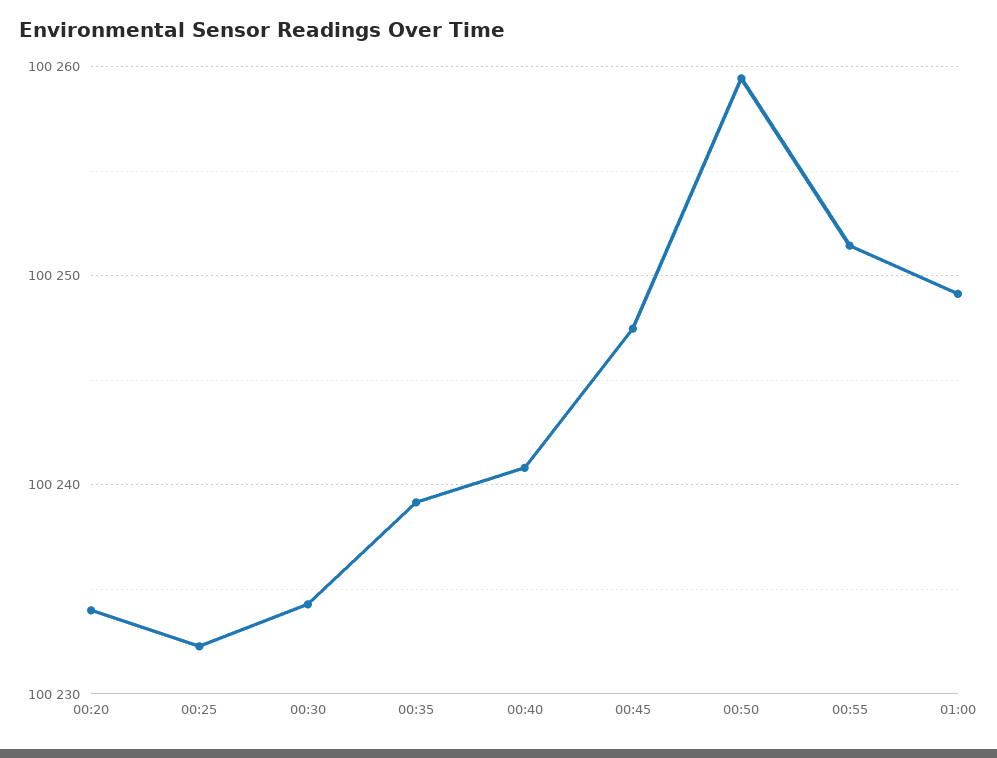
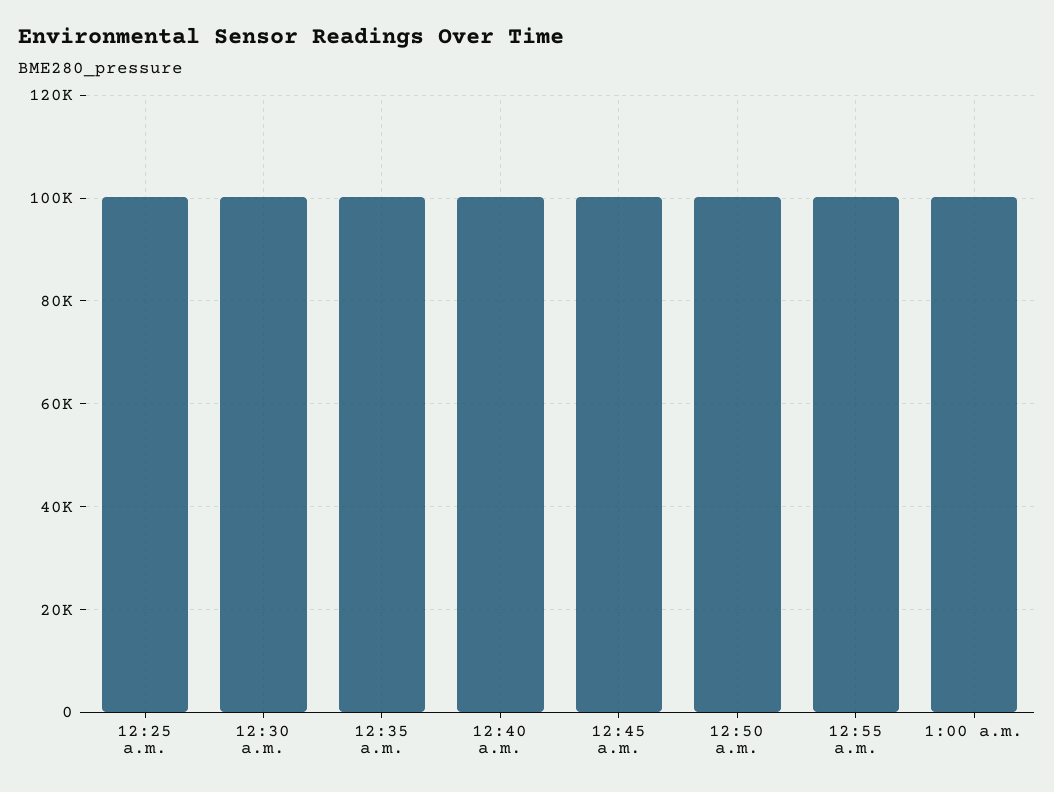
00:20: 100234 -> none

